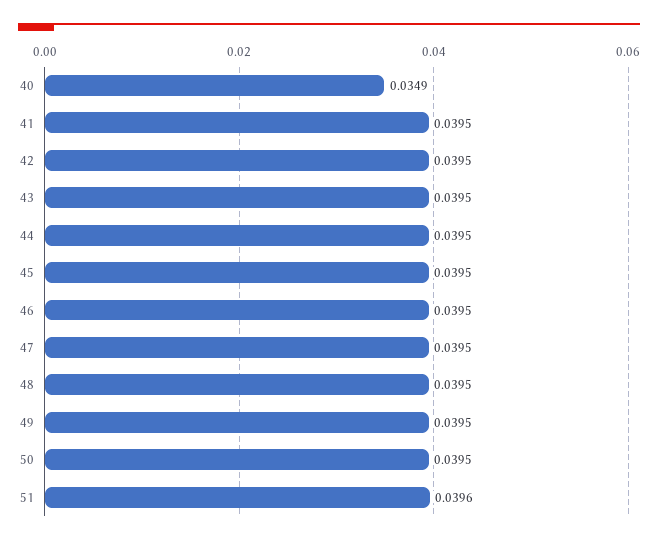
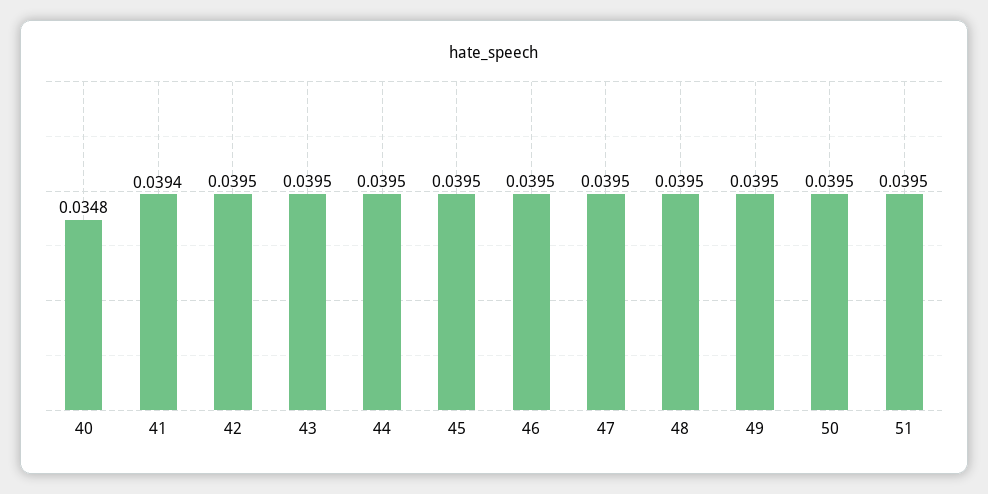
40: 0.0349 -> 0.0348
41: 0.0395 -> 0.0394
51: 0.0396 -> 0.0395

